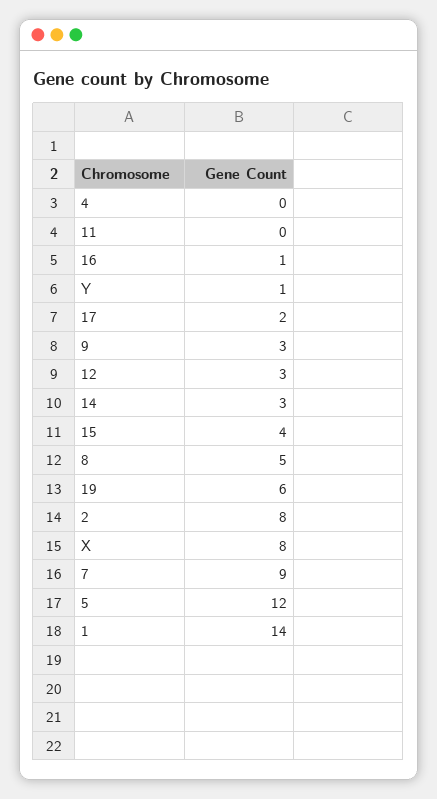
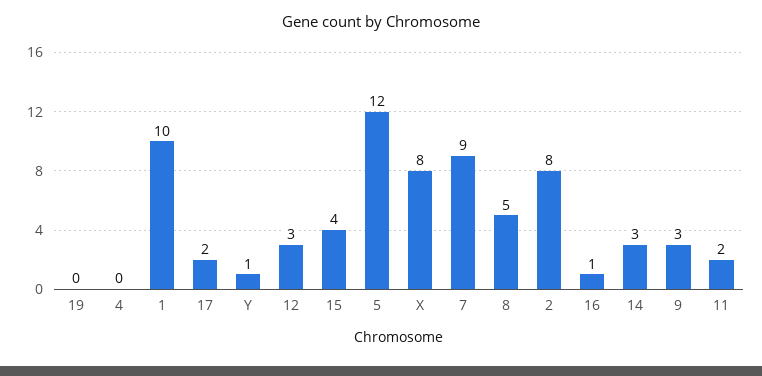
11: 0 -> 2
19: 6 -> 0
1: 14 -> 10

